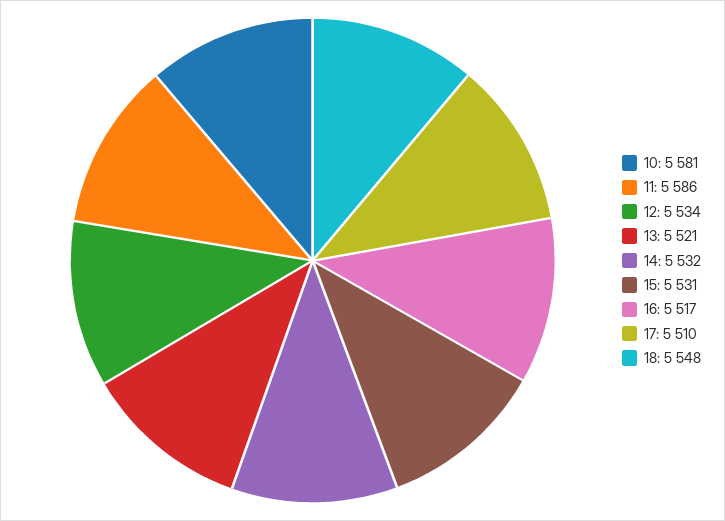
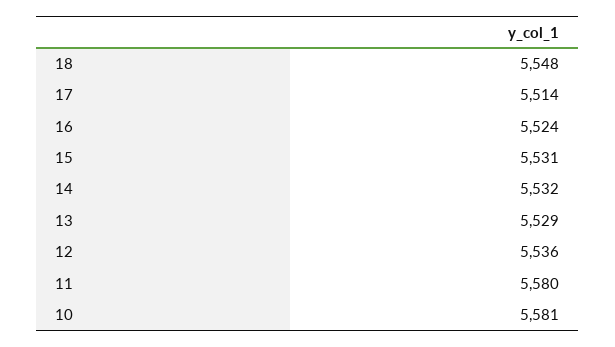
11: 5586 -> 5580
12: 5534 -> 5536
13: 5521 -> 5529
16: 5517 -> 5524
17: 5510 -> 5514

